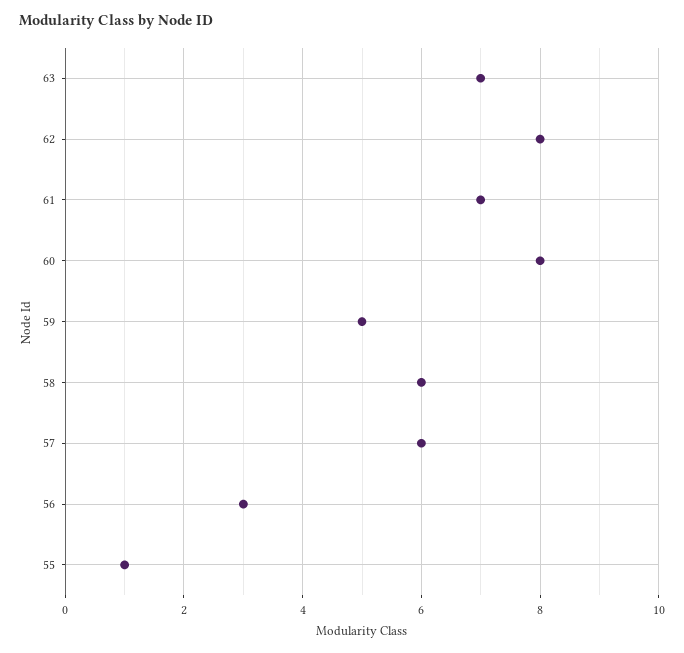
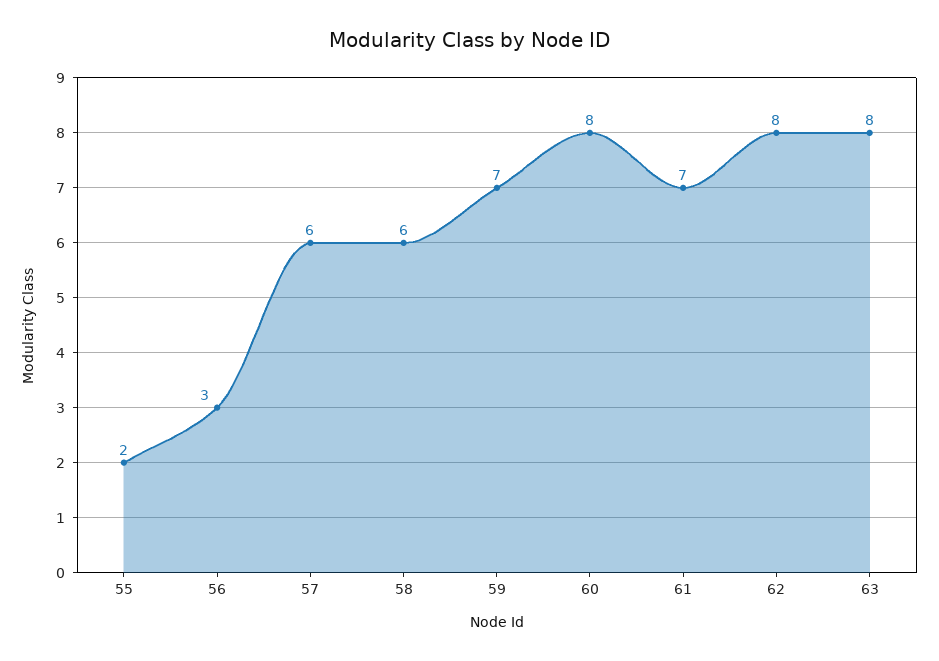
63: 7 -> 8
59: 5 -> 7
55: 1 -> 2

